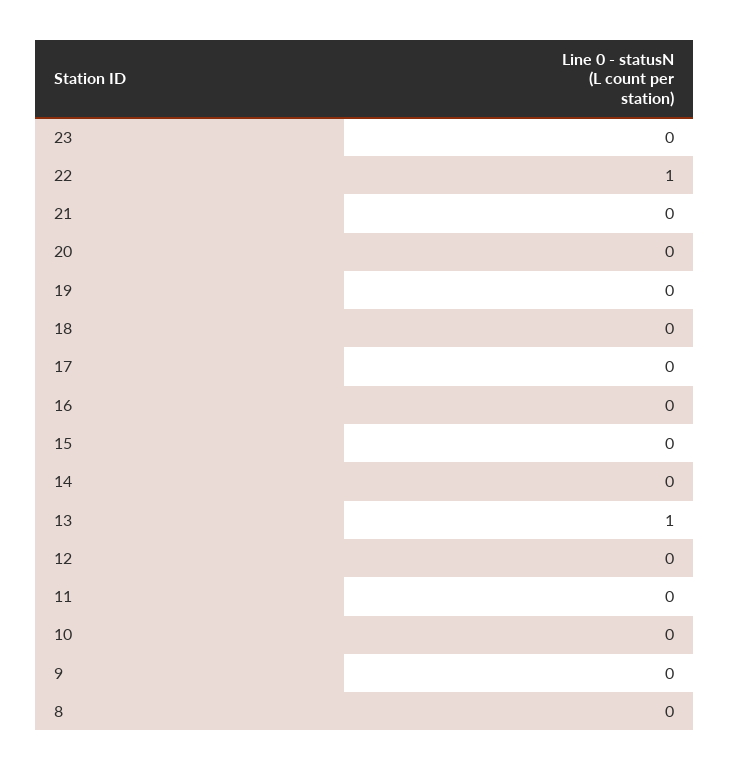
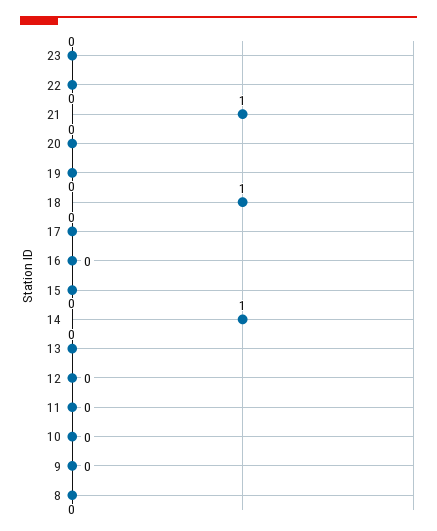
22: 1 -> 0
21: 0 -> 1
18: 0 -> 1
14: 0 -> 1
13: 1 -> 0

